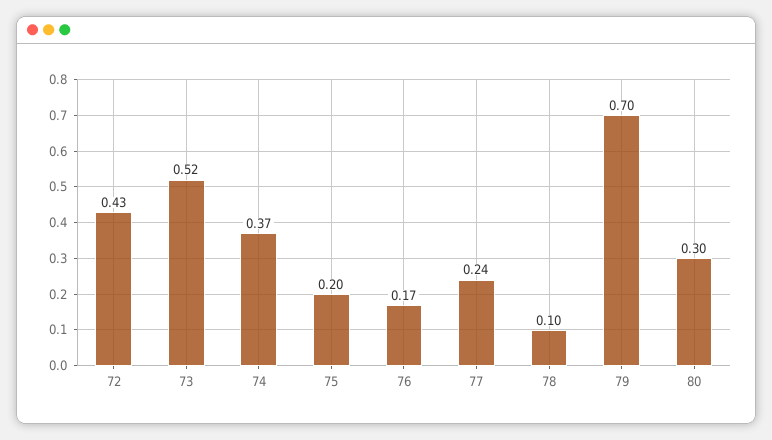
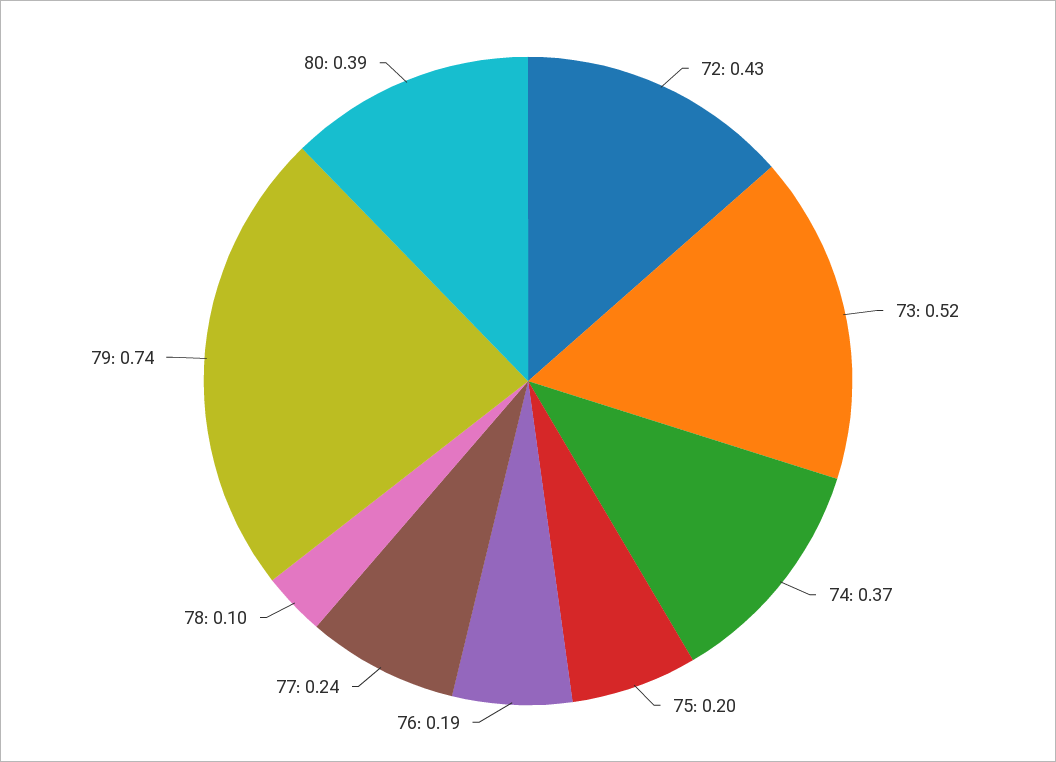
76: 0.17 -> 0.19
79: 0.7 -> 0.74
80: 0.3 -> 0.39

